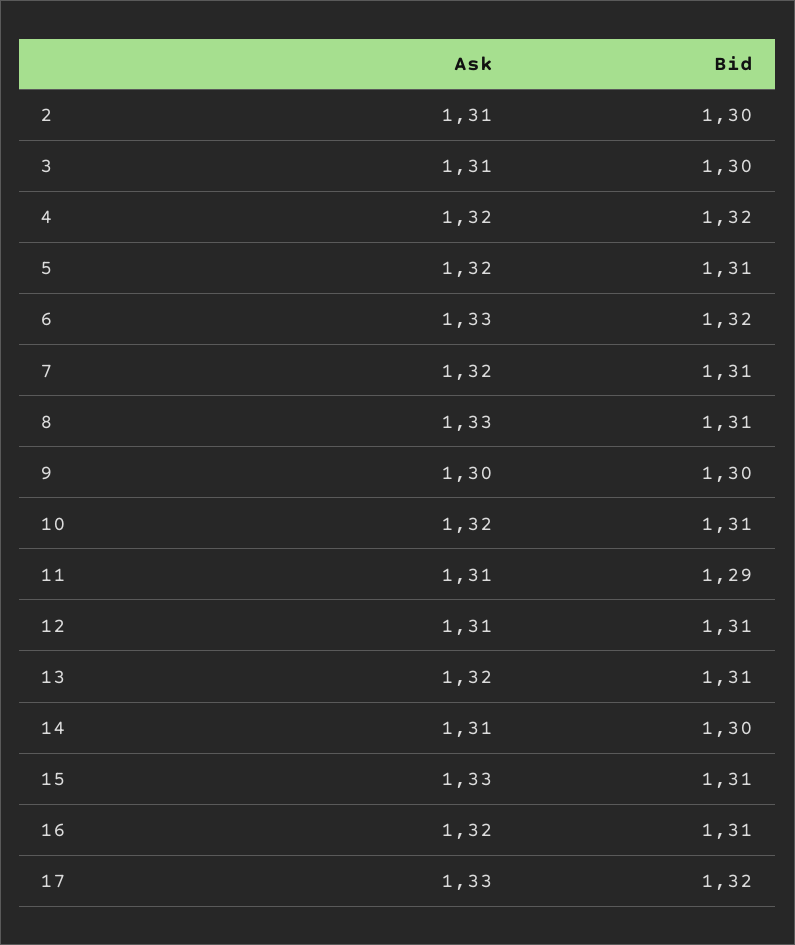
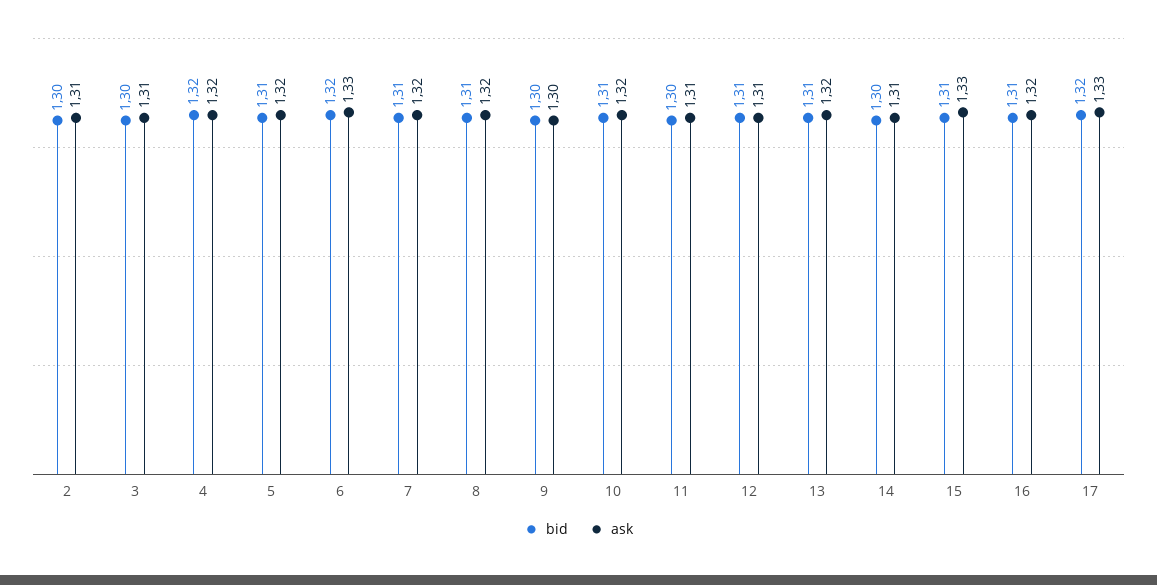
Ask, 8: 1.33 -> 1.32
Bid, 11: 1.29 -> 1.3

